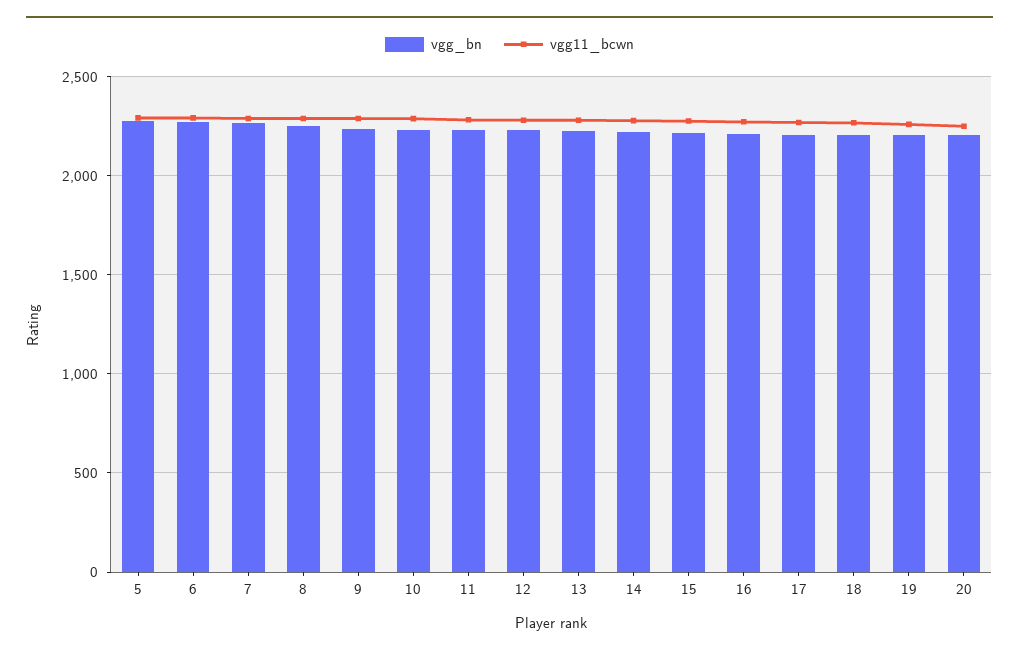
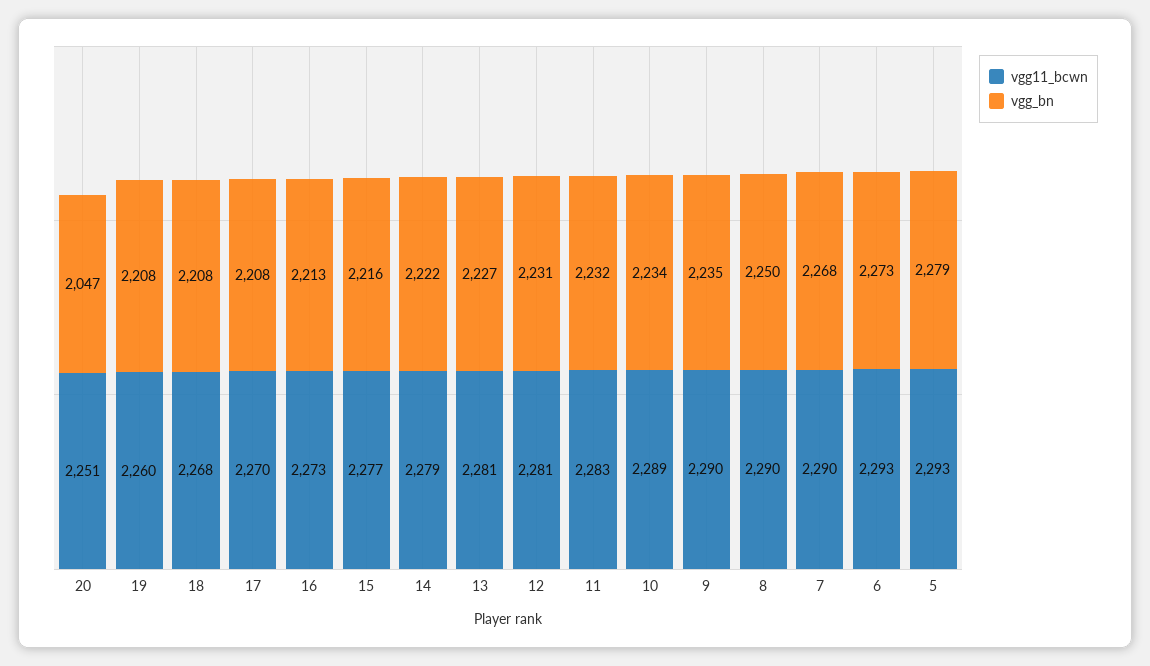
vgg_bn, 20: 2200 -> 2047

